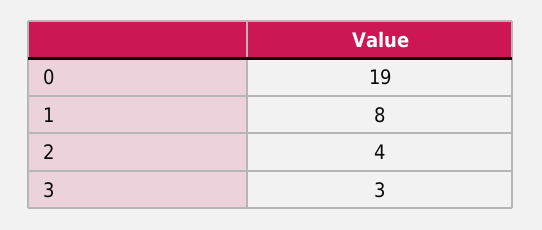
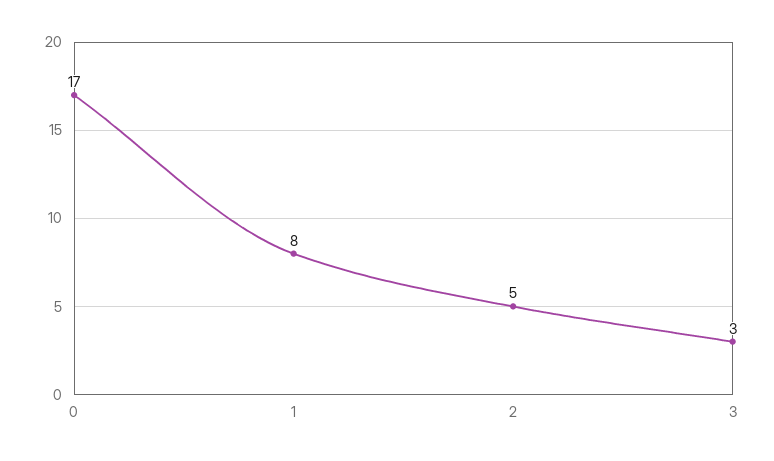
0: 19 -> 17
2: 4 -> 5

